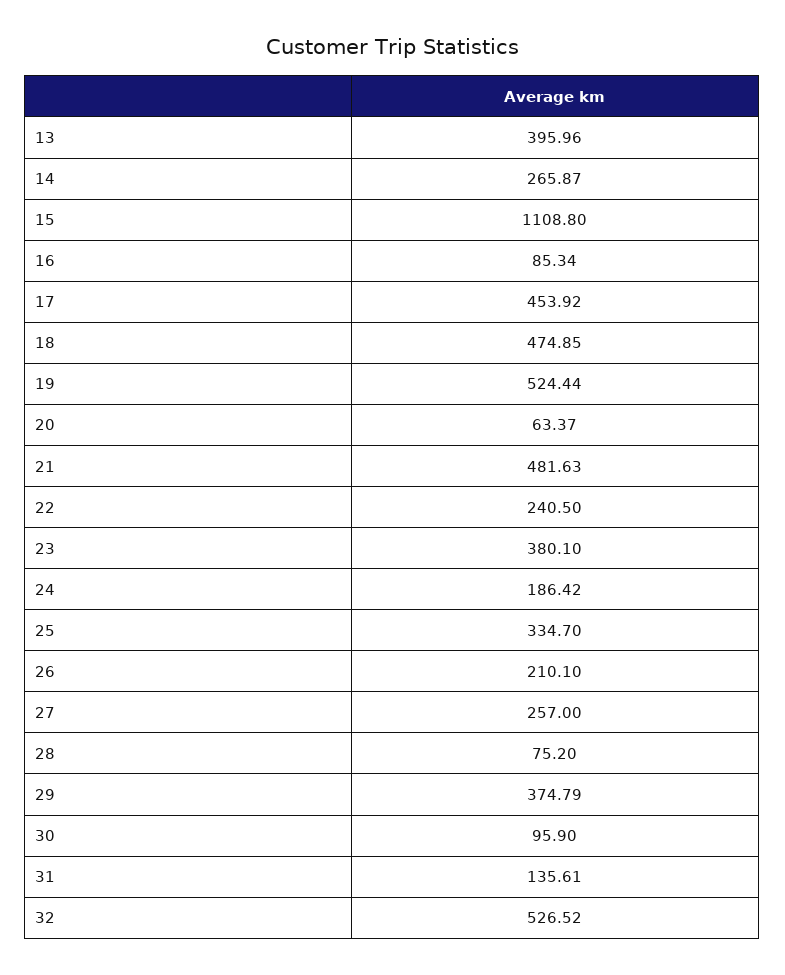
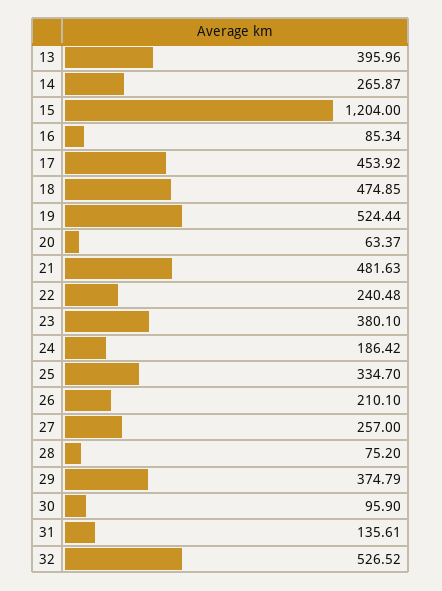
15: 1108.8 -> 1204
22: 240.5 -> 240.48

